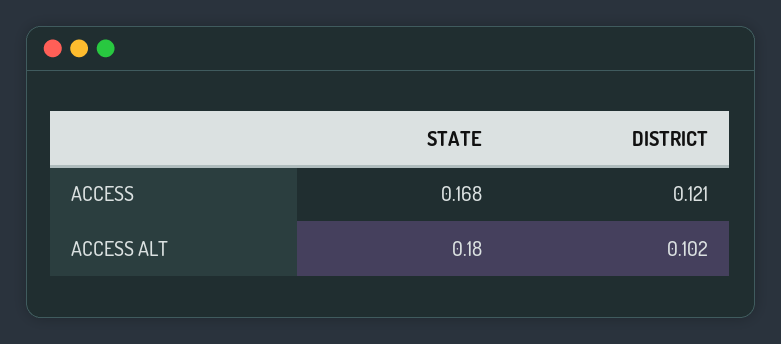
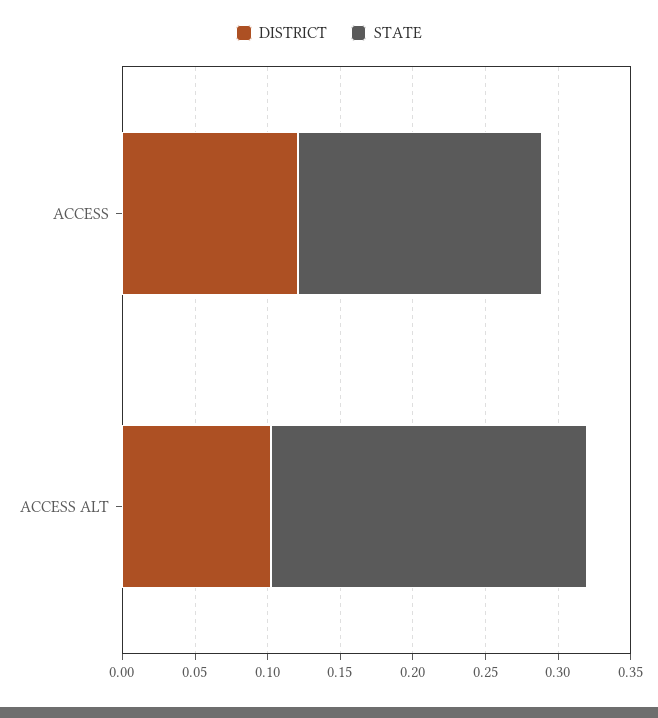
STATE, ACCESS ALT: 0.18 -> 0.22

